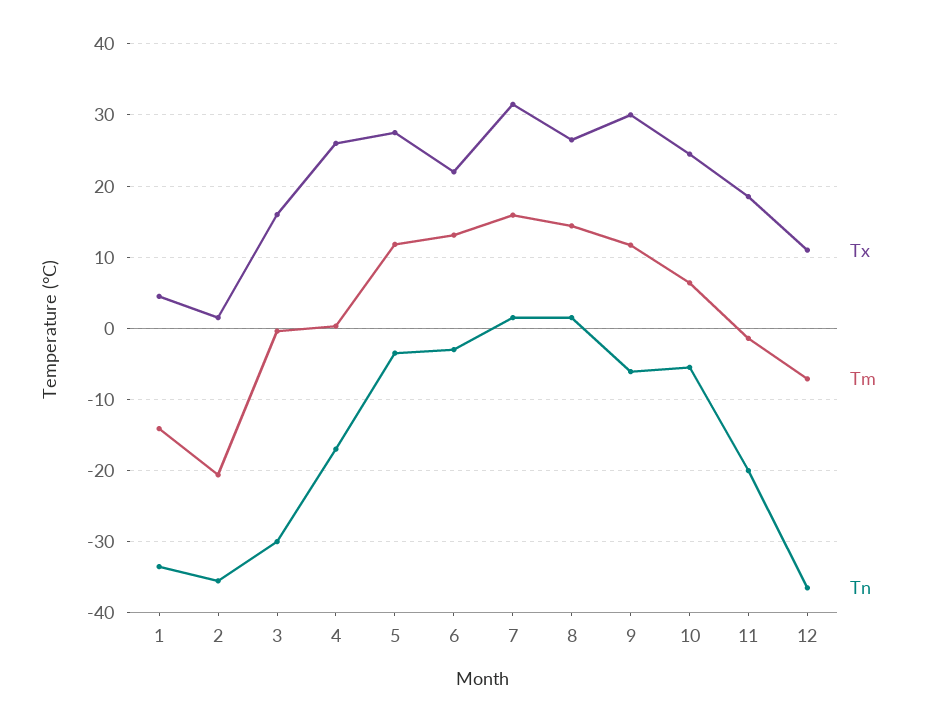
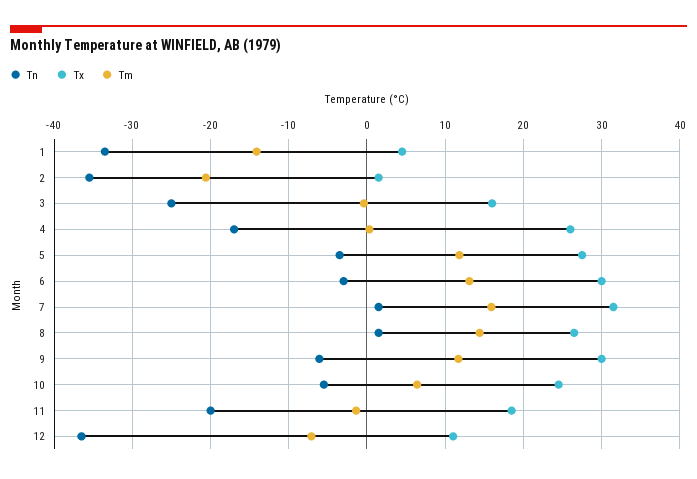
Tn, 3: -30 -> -25
Tx, 6: 22 -> 30

